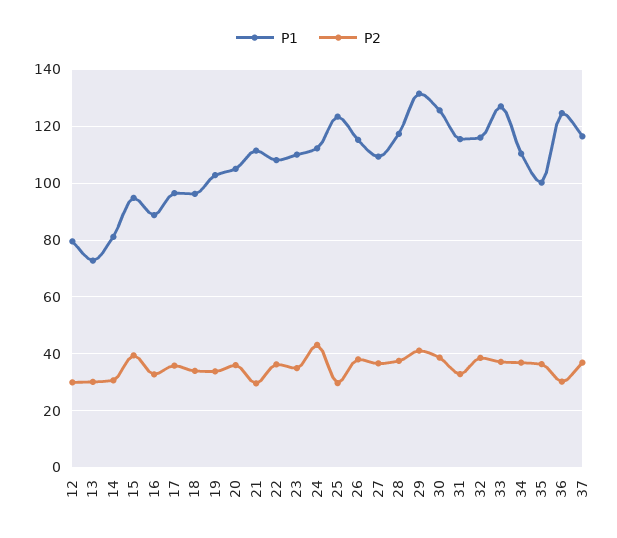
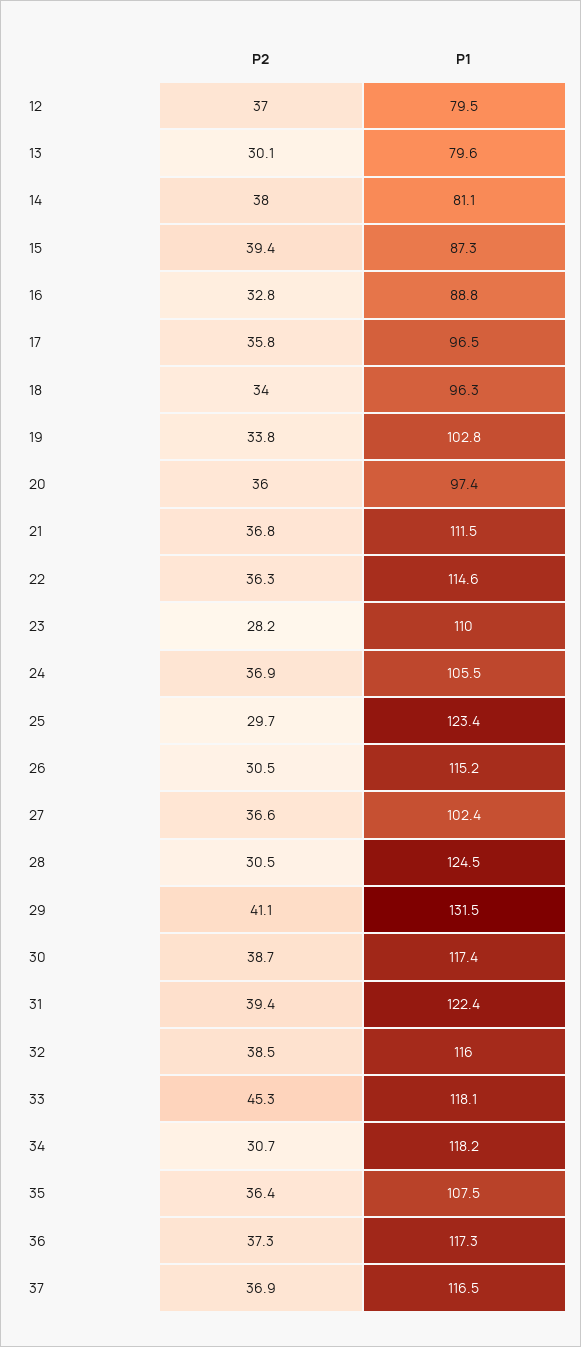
P2, 12: 30 -> 37
P1, 13: 72.5 -> 79.6
P2, 14: 30 -> 38
P1, 15: 95 -> 87.3
P1, 20: 105 -> 97.4
P2, 21: 30 -> 36.8
P1, 22: 107.5 -> 114.6
P2, 23: 35 -> 28.2
P1, 24: 112.5 -> 105.5
P2, 24: 42.5 -> 36.9
P2, 26: 37.5 -> 30.5
P1, 27: 110 -> 102.4
P1, 28: 117.5 -> 124.5
P2, 28: 37.5 -> 30.5
P1, 30: 125 -> 117.4
P1, 31: 115 -> 122.4
P2, 31: 32.5 -> 39.4
P1, 33: 127.5 -> 118.1
P2, 33: 37.5 -> 45.3
P1, 34: 110 -> 118.2
P2, 34: 37.5 -> 30.7
P1, 35: 100 -> 107.5
P1, 36: 125 -> 117.3
P2, 36: 30 -> 37.3

